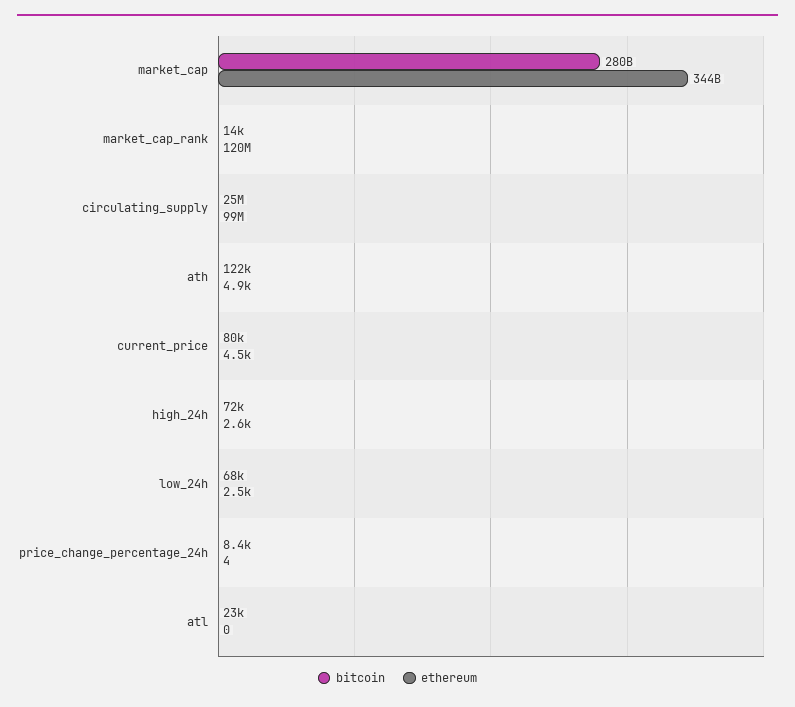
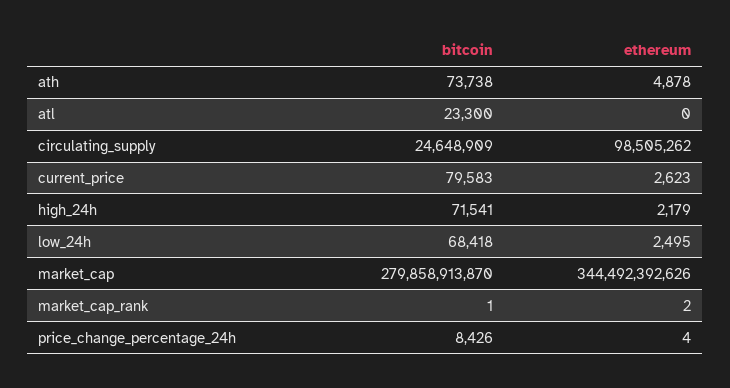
bitcoin, market_cap_rank: 14000 -> 1
ethereum, market_cap_rank: 120000000 -> 2
bitcoin, ath: 122000 -> 73738
ethereum, current_price: 4500 -> 2623
ethereum, high_24h: 2600 -> 2179

